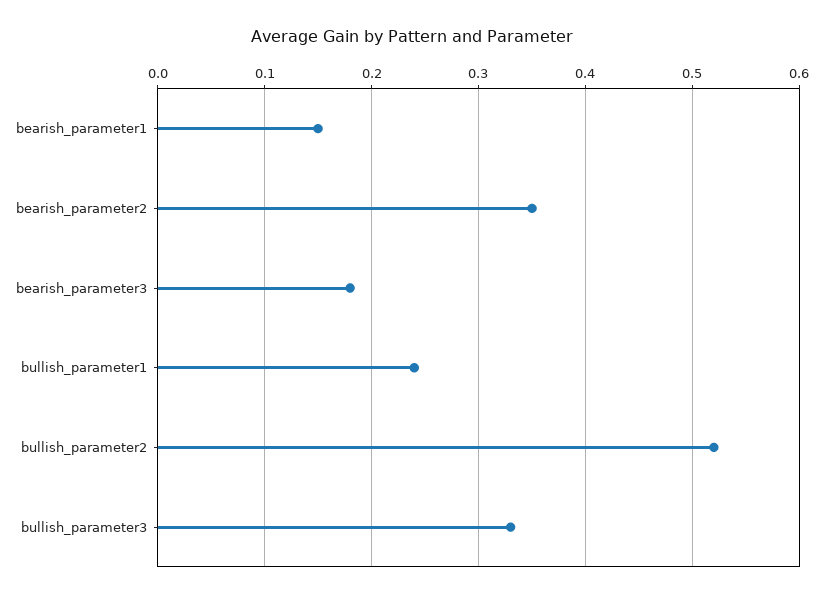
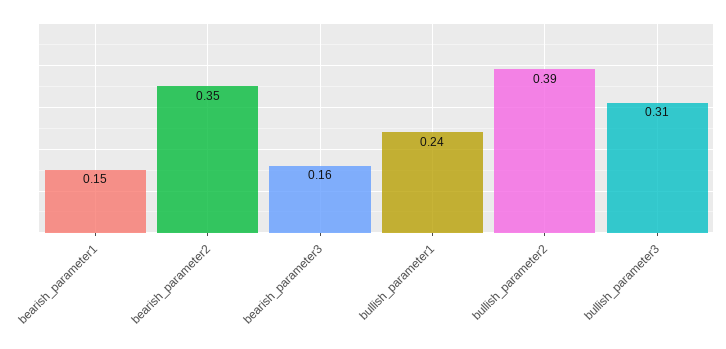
bearish_parameter3: 0.18 -> 0.16
bullish_parameter2: 0.52 -> 0.39
bullish_parameter3: 0.33 -> 0.31

